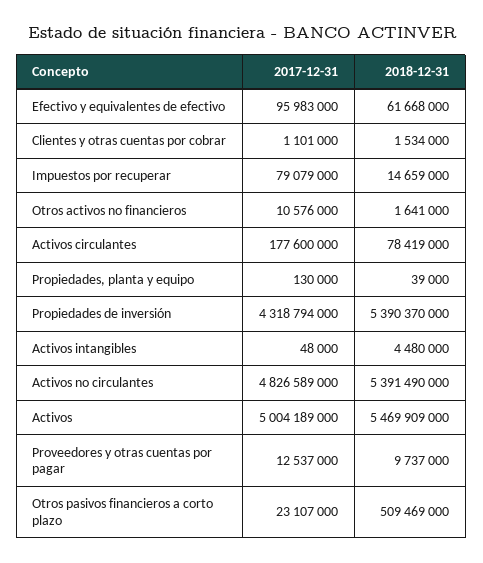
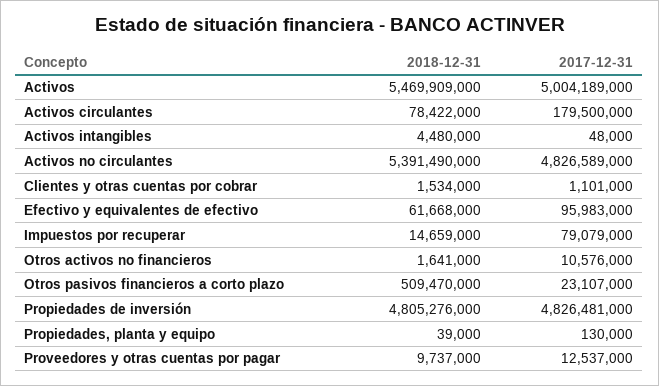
2017-12-31, Activos circulantes: 177600000 -> 179500000
2018-12-31, Activos circulantes: 78419000 -> 78422000
2017-12-31, Propiedades de inversión: 4318794000 -> 4826481000
2018-12-31, Propiedades de inversión: 5390370000 -> 4805276000
2018-12-31, Otros pasivos financieros a corto plazo: 509469000 -> 509470000

